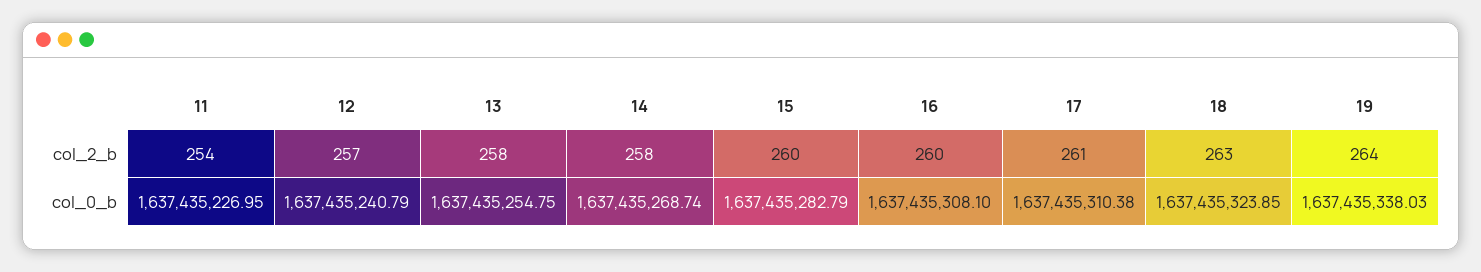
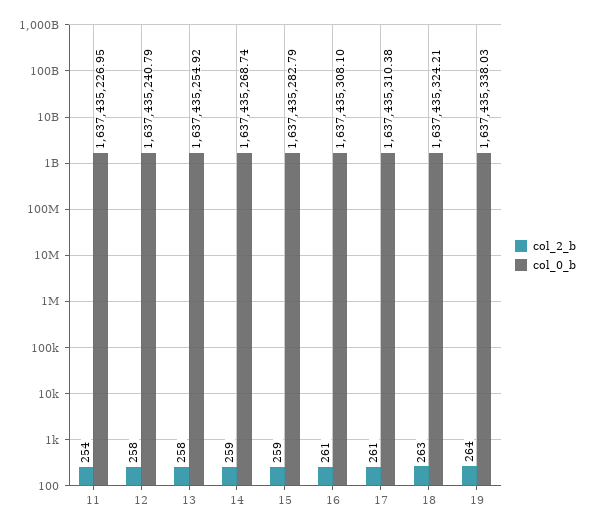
col_2_b, 12: 257 -> 258
col_2_b, 14: 258 -> 259
col_2_b, 15: 260 -> 259
col_2_b, 16: 260 -> 261
col_0_b, 13: 1637435254.75 -> 1637435254.92
col_0_b, 18: 1637435323.85 -> 1637435324.21

